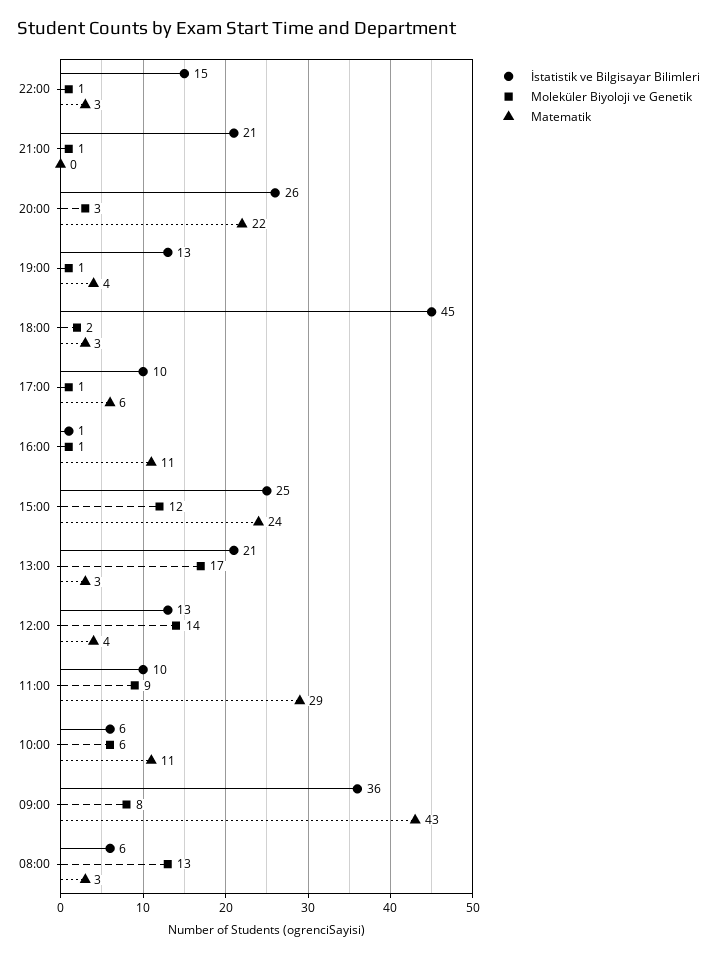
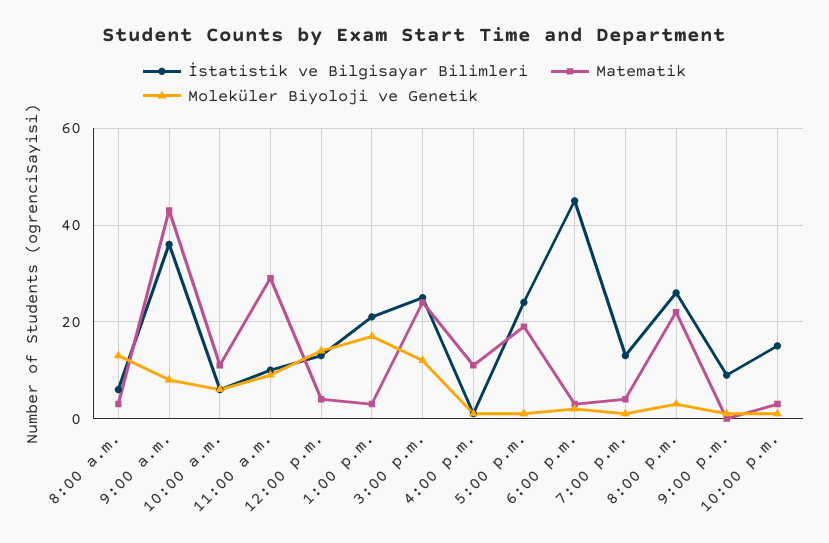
İstatistik ve Bilgisayar Bilimleri, 21:00: 21 -> 10
İstatistik ve Bilgisayar Bilimleri, 17:00: 10 -> 25
Matematik, 17:00: 6 -> 20

